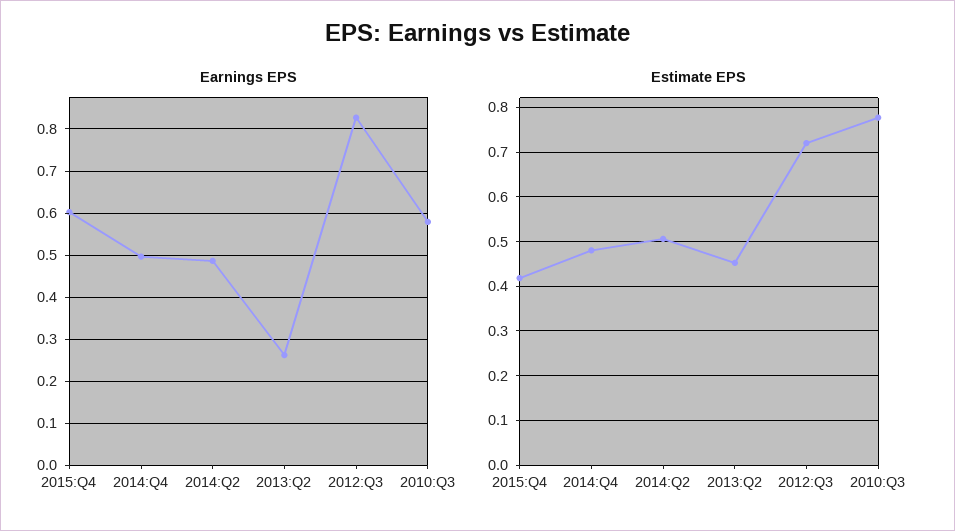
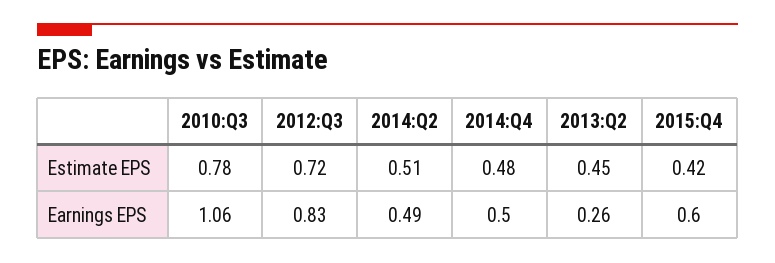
Earnings EPS, 2010:Q3: 0.58 -> 1.06

